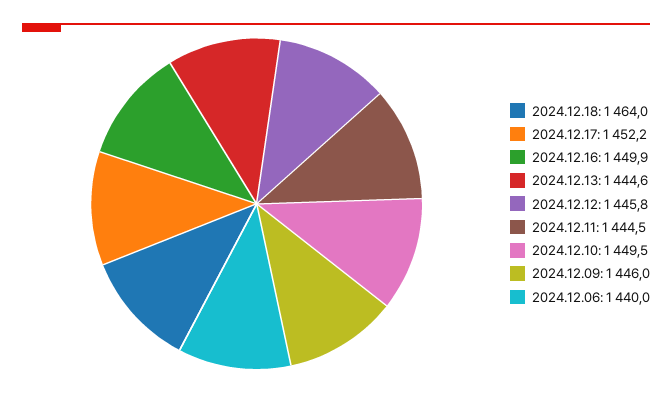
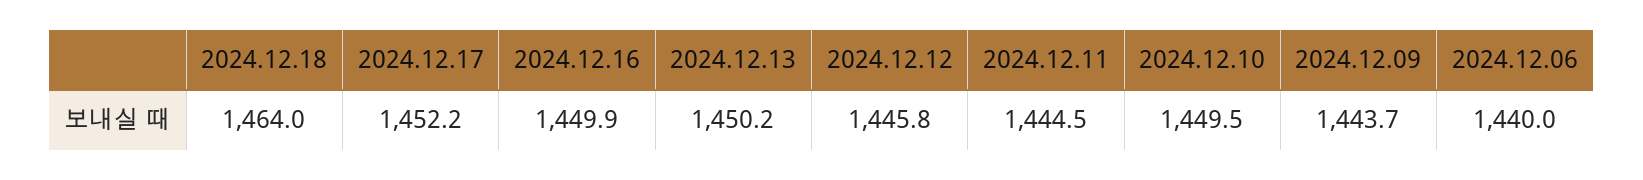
2024.12.13: 1444.6 -> 1450.2
2024.12.09: 1446 -> 1443.7

